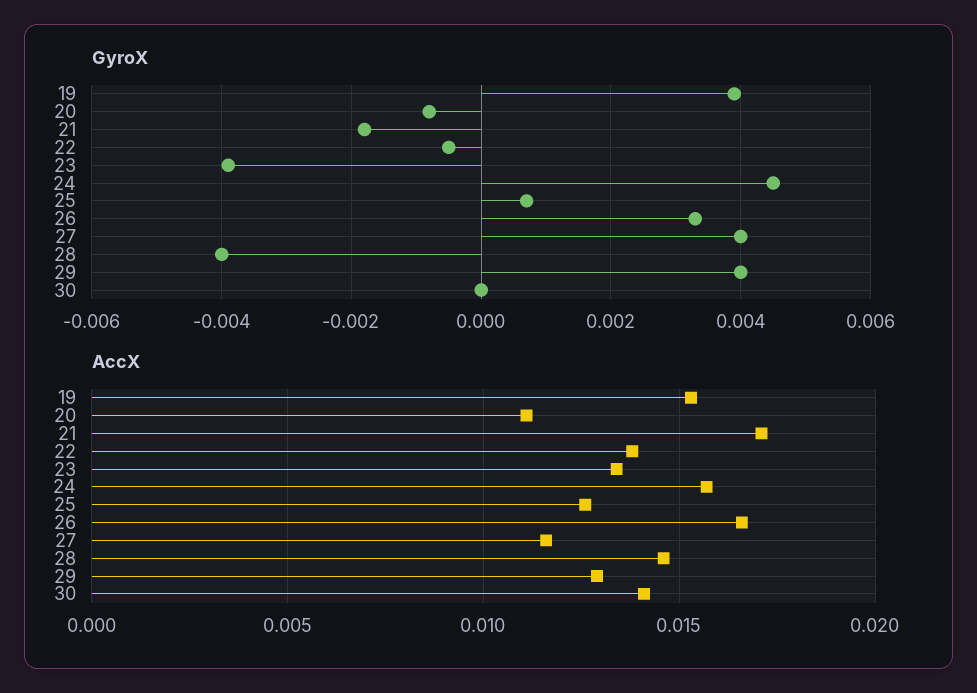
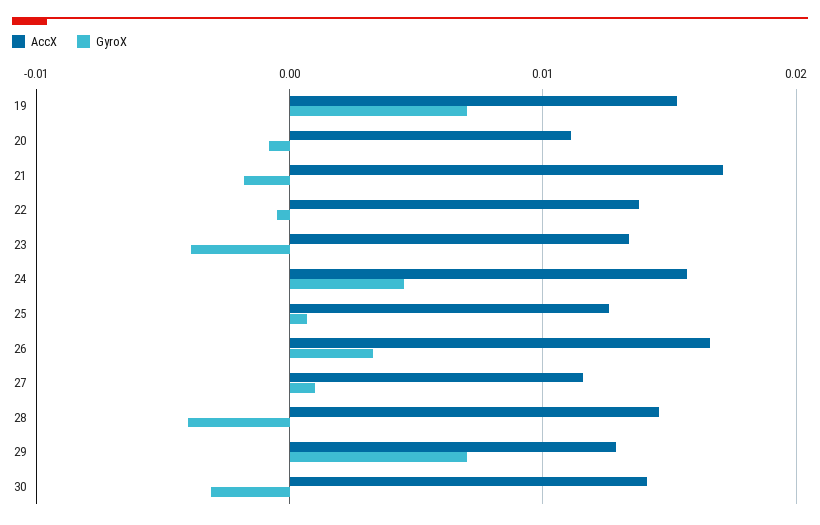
GyroX, 19: 0.004 -> 0.007
GyroX, 27: 0.004 -> 0.001
GyroX, 29: 0.004 -> 0.007
GyroX, 30: 0 -> -0.003

